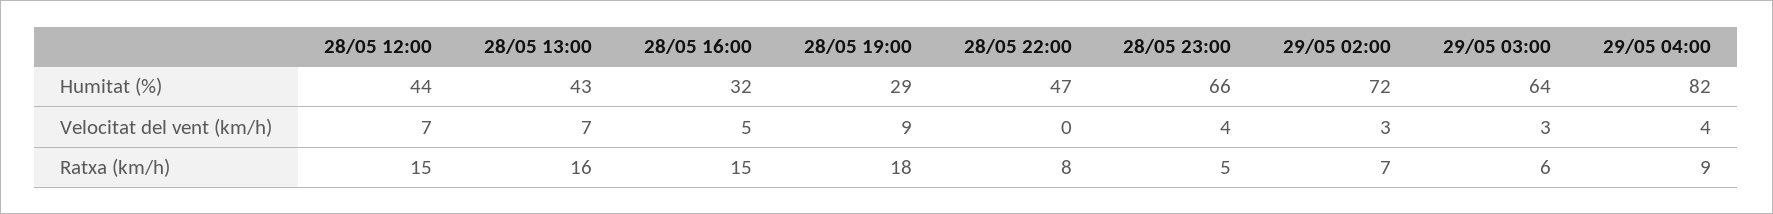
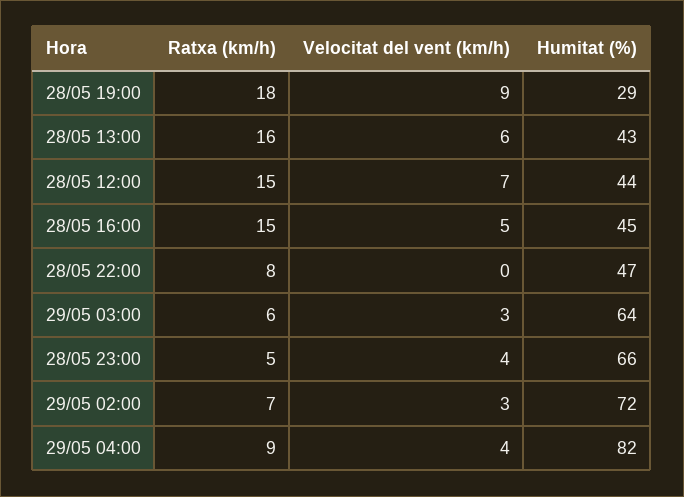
28/05 16:00, Humitat (%): 32 -> 45
28/05 13:00, Velocitat del vent (km/h): 7 -> 6

